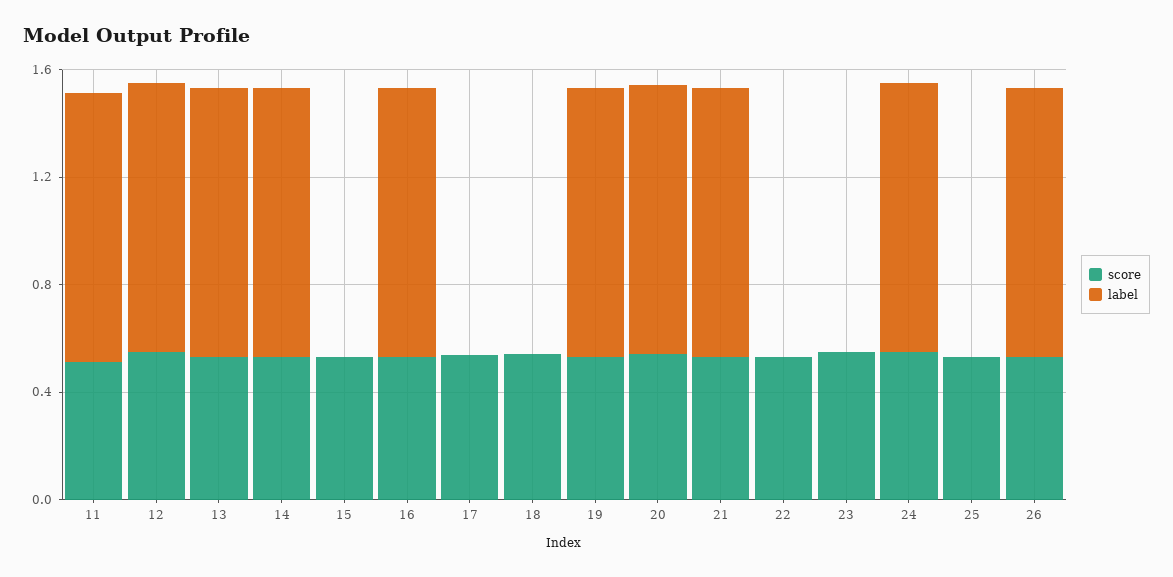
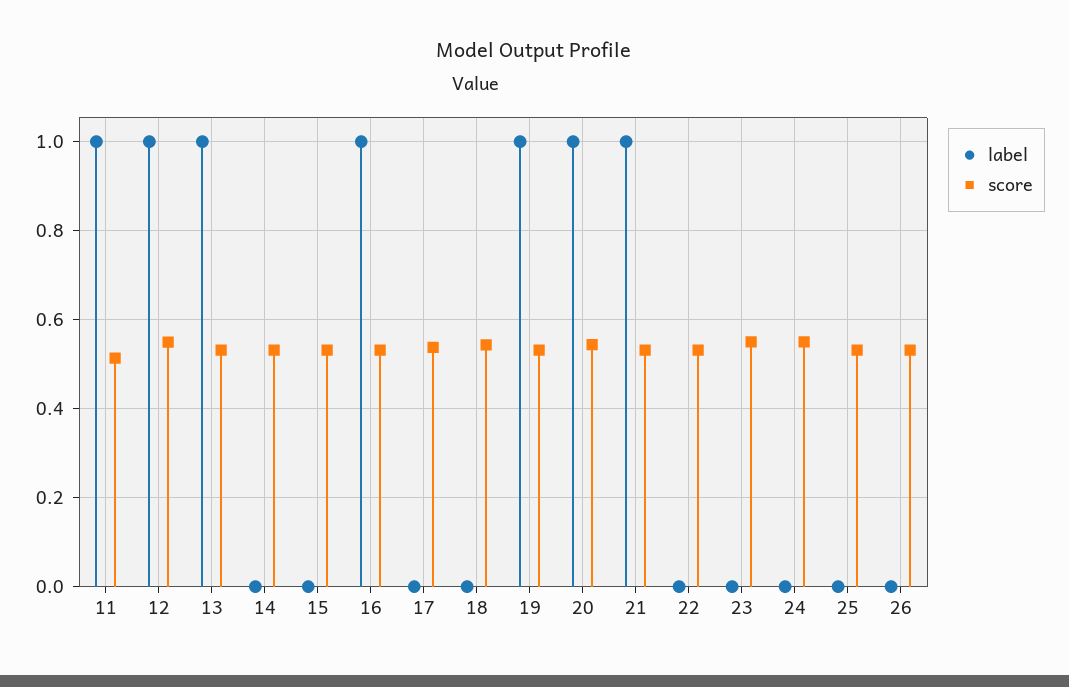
label, 14: 1 -> 0
label, 24: 1 -> 0
label, 26: 1 -> 0

